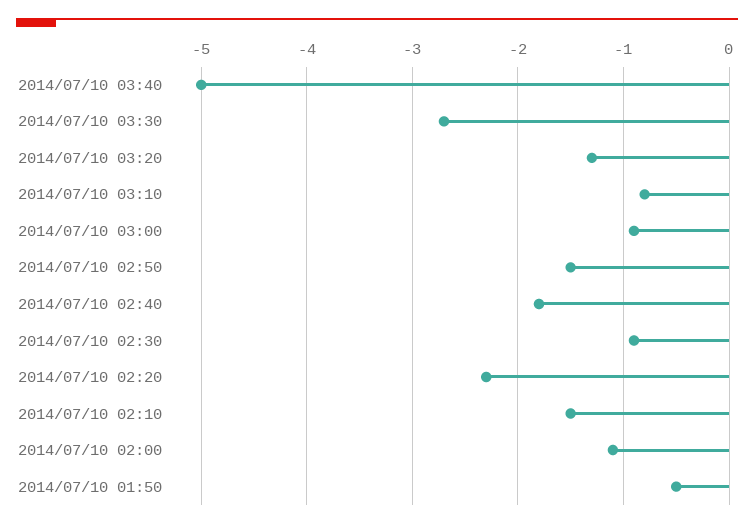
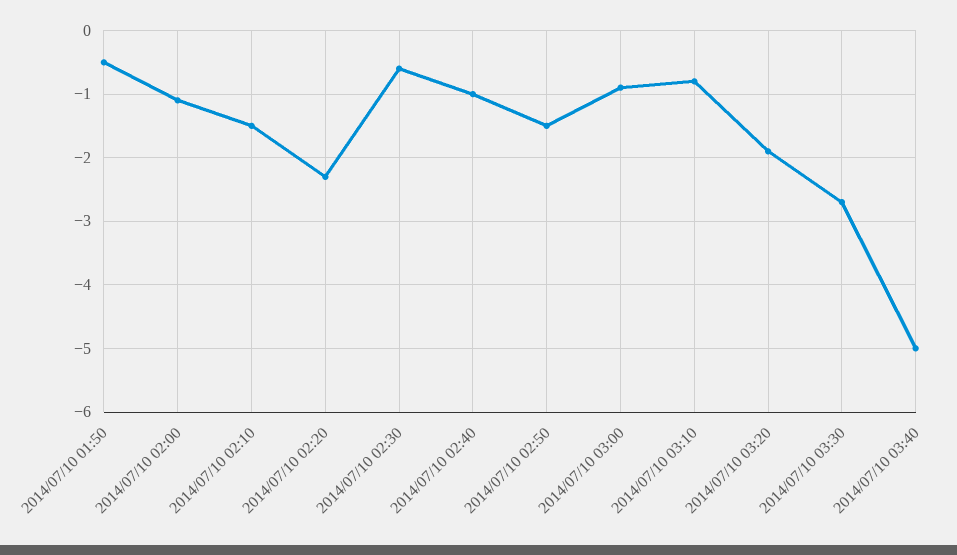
2014/07/10 03:20: -1.3 -> -1.9
2014/07/10 02:40: -1.8 -> -1
2014/07/10 02:30: -0.9 -> -0.6

